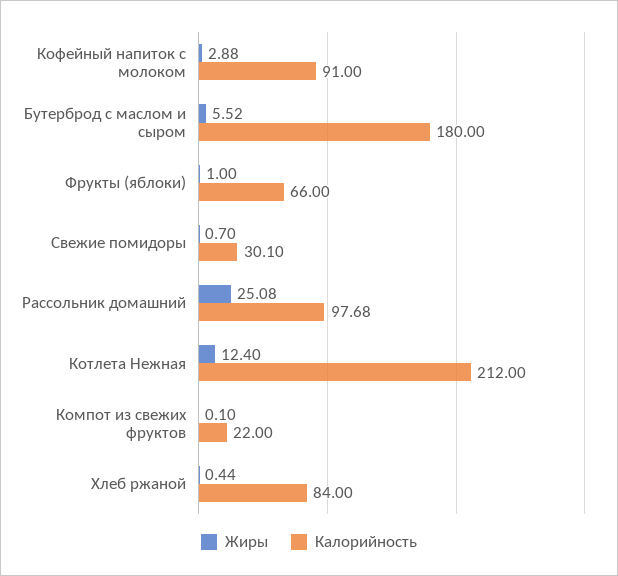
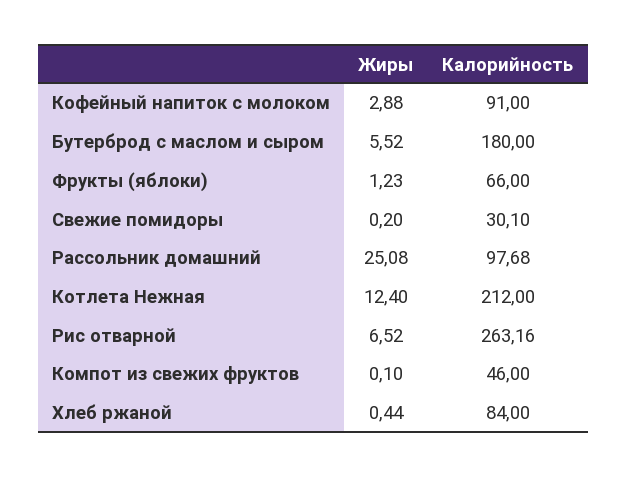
Жиры, Фрукты (яблоки): 1 -> 1.23
Жиры, Свежие помидоры: 0.7 -> 0.2
Калорийность, Компот из свежих фруктов: 22 -> 46
Жиры, Рис отварной: none -> 6.52
Калорийность, Рис отварной: none -> 263.16

